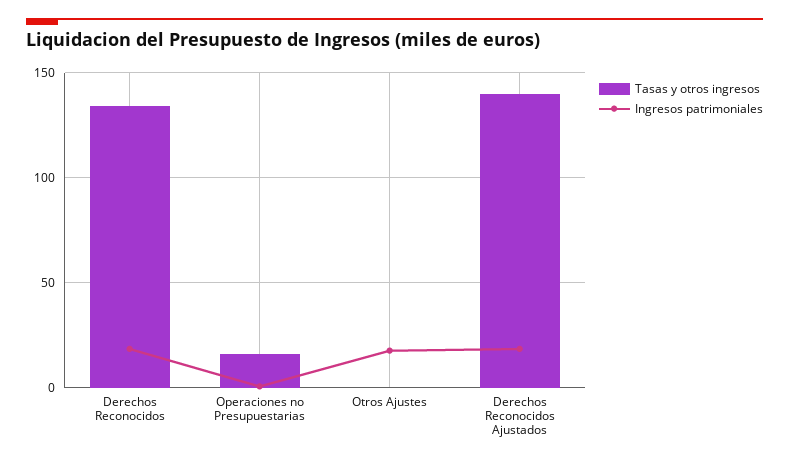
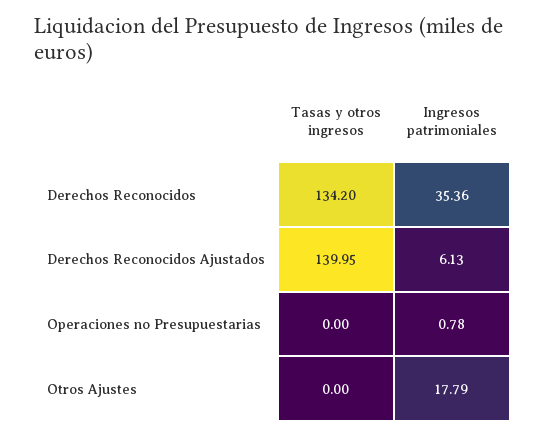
Ingresos patrimoniales, Derechos Reconocidos: 20 -> 35.36
Tasas y otros ingresos, Operaciones no Presupuestarias: 15 -> 0
Ingresos patrimoniales, Derechos Reconocidos Ajustados: 20 -> 6.13

